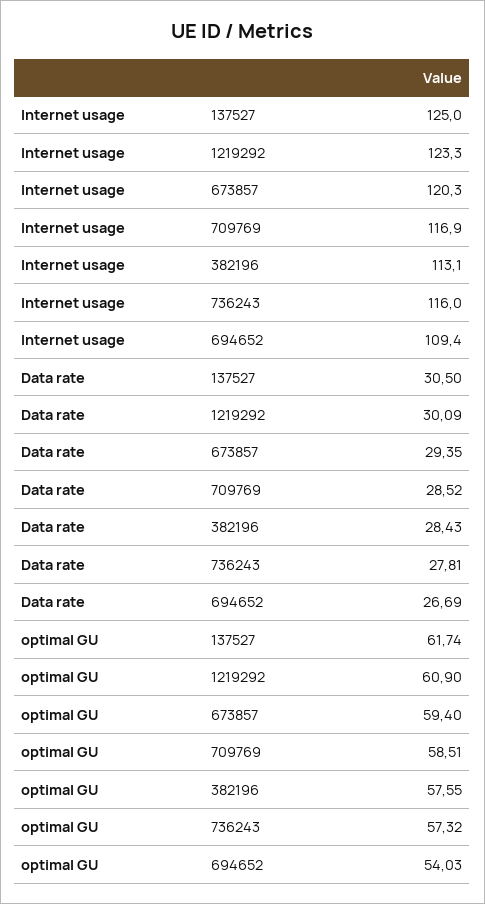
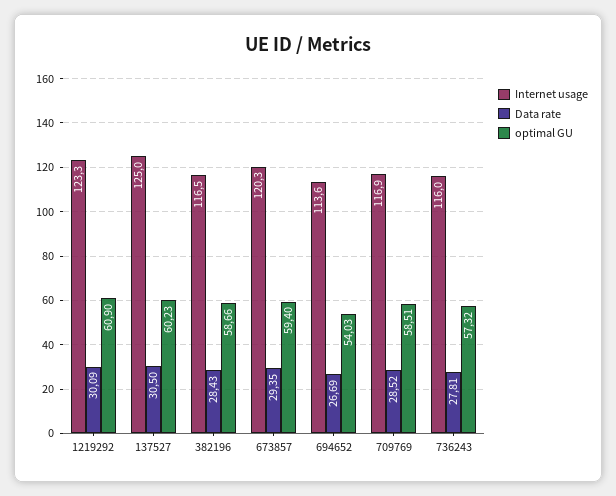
Internet usage, 382196: 113.1 -> 116.5
Internet usage, 694652: 109.4 -> 113.6
optimal GU, 137527: 61.74 -> 60.23
optimal GU, 382196: 57.55 -> 58.66

